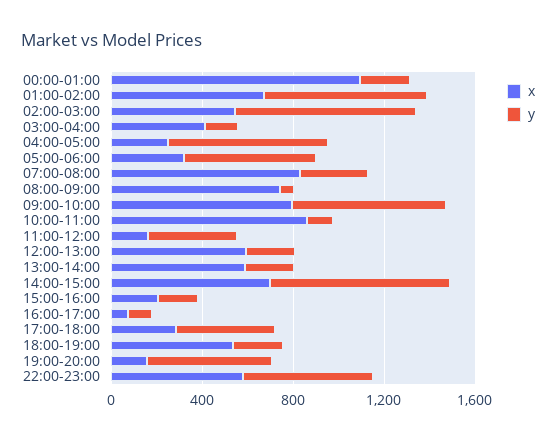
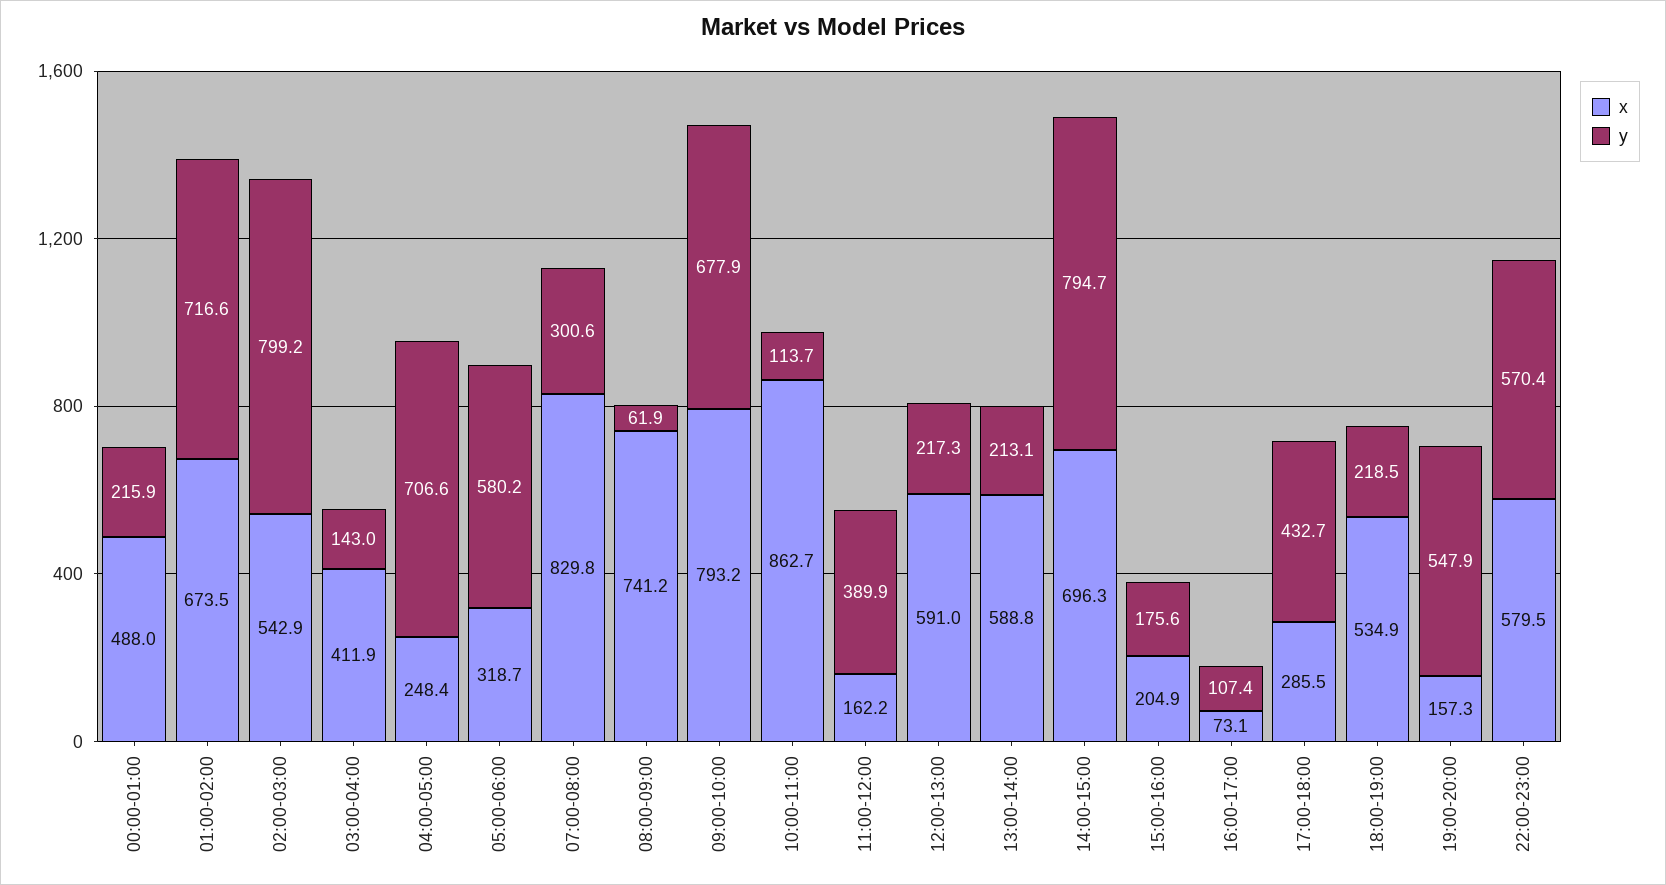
x, 00:00-01:00: 1100 -> 488

